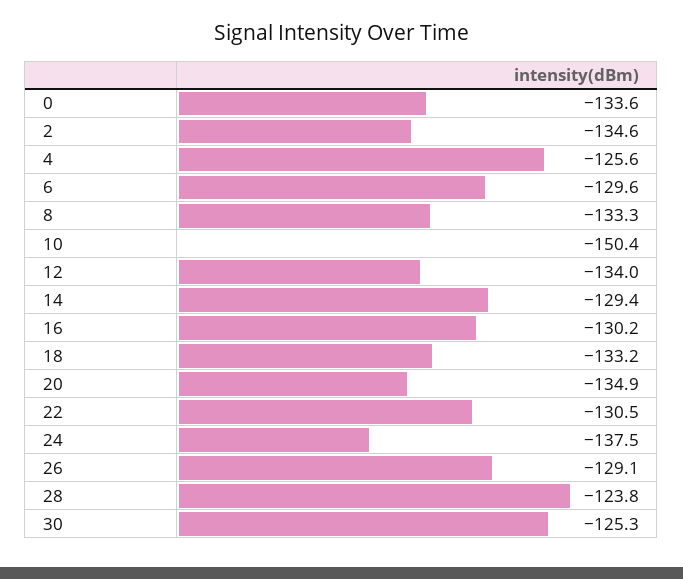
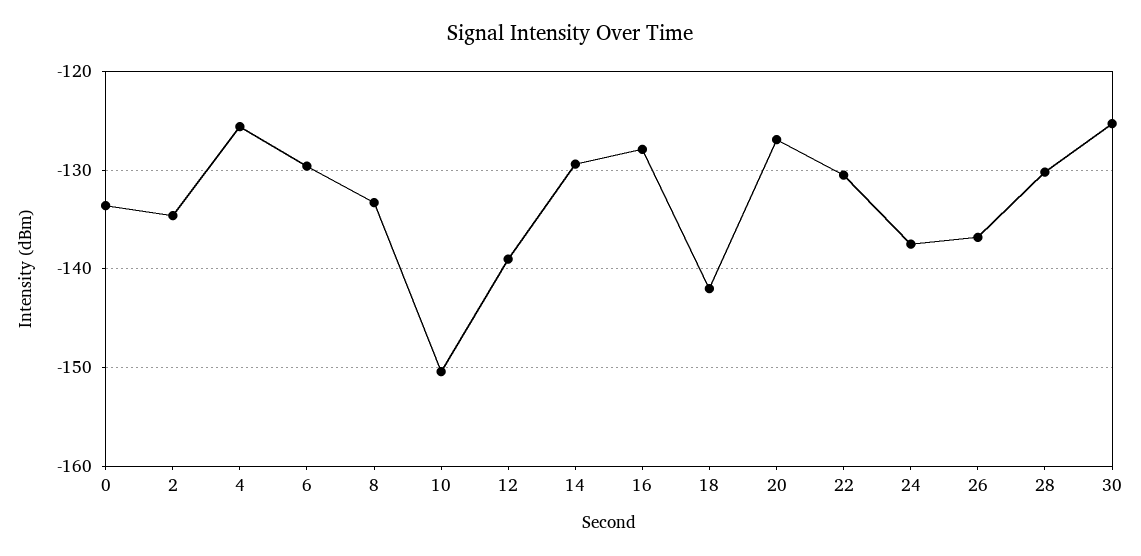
12: -134 -> -139
16: -130.2 -> -128
18: -133.2 -> -142
20: -134.9 -> -127
26: -129.1 -> -137
28: -123.8 -> -130

